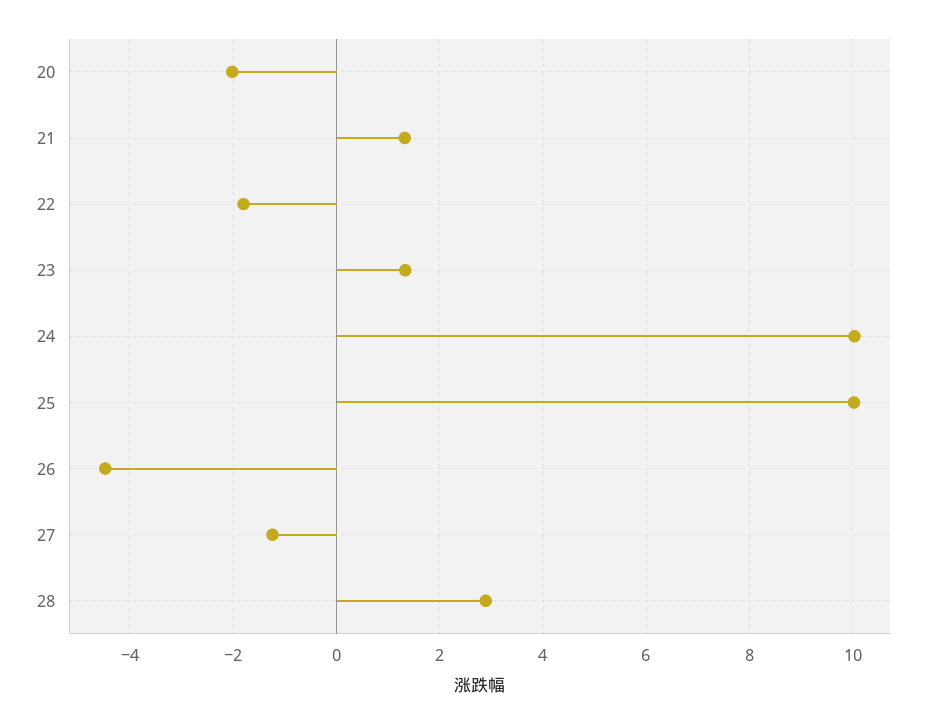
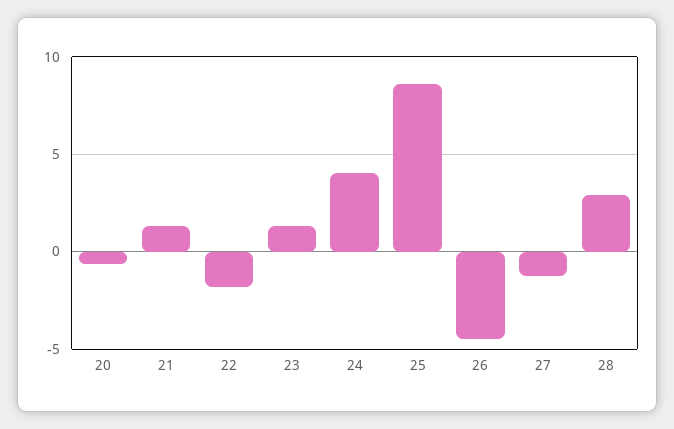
20: -2 -> -0.5
24: 10 -> 4
25: 10 -> 8.5

